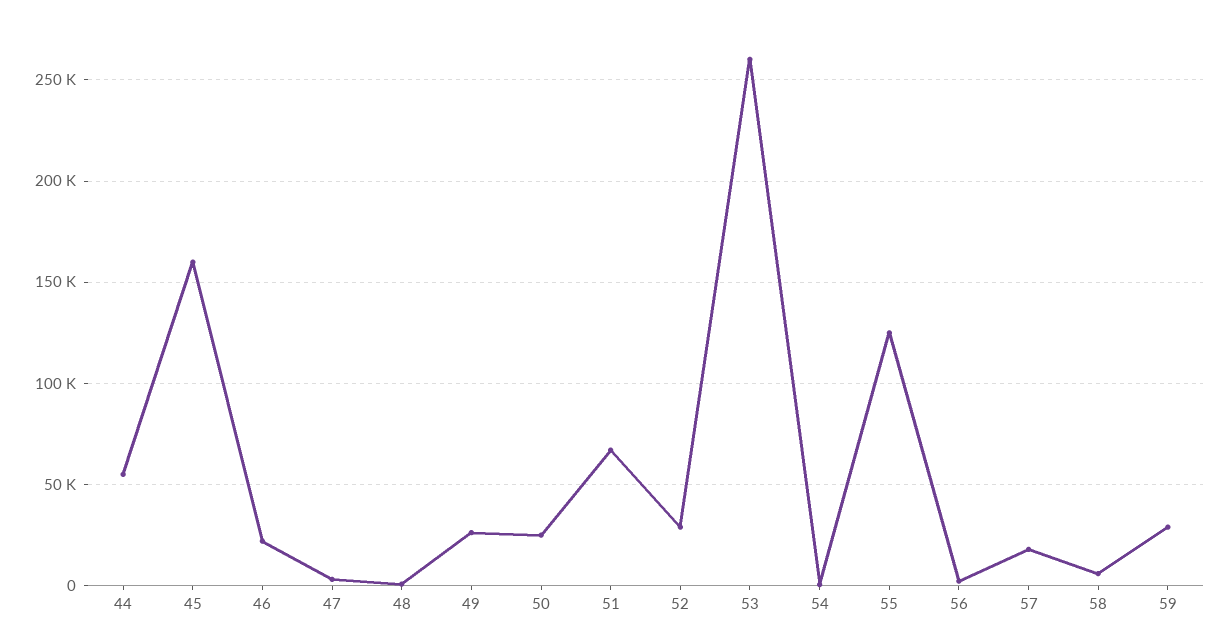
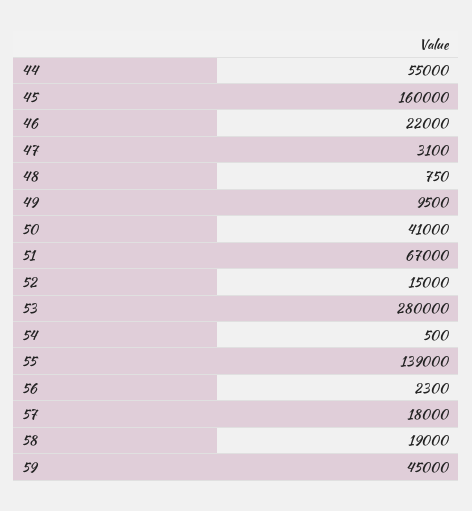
49: 25000 -> 9500
50: 25000 -> 41000
52: 30000 -> 15000
53: 260000 -> 280000
55: 125000 -> 139000
58: 5000 -> 19000
59: 30000 -> 45000

